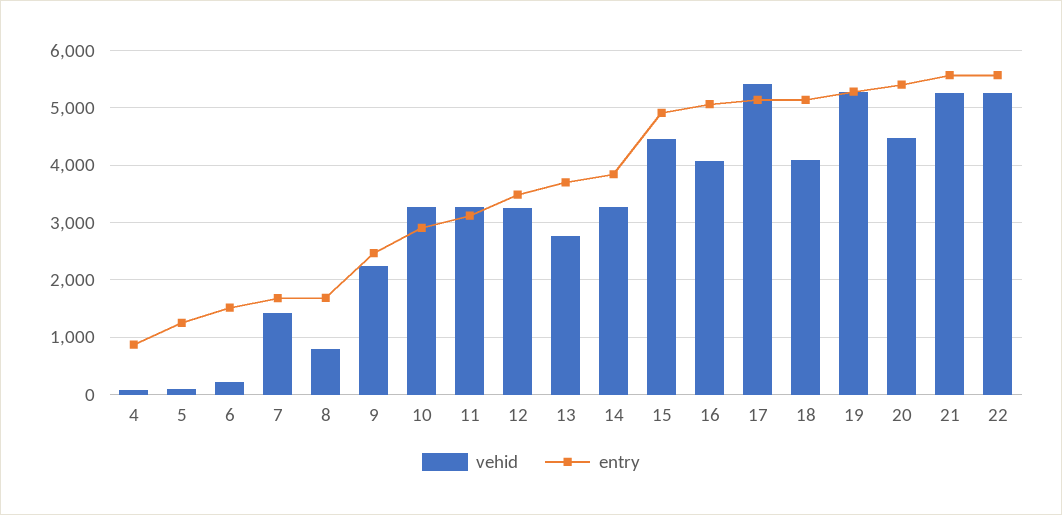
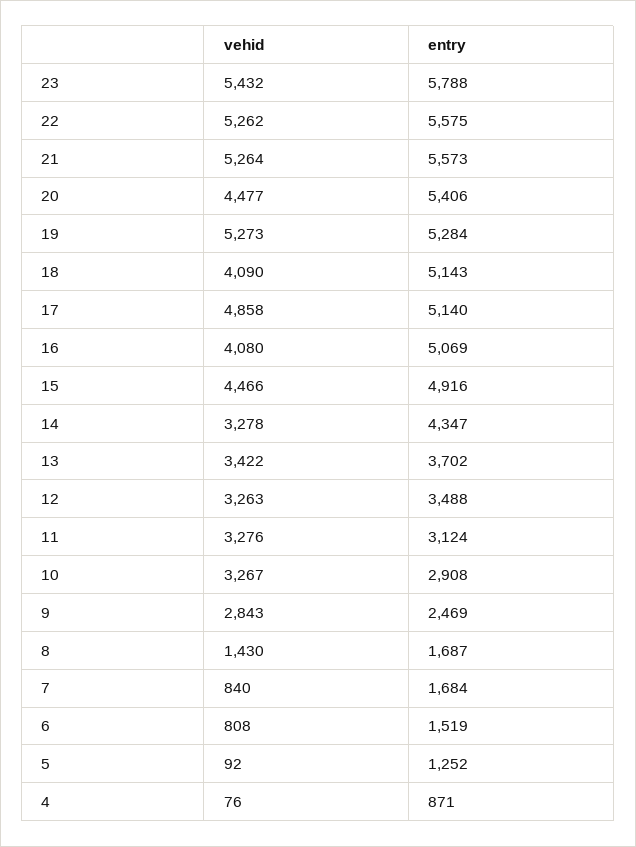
vehid, 6: 200 -> 808
vehid, 7: 1400 -> 840
vehid, 8: 800 -> 1430
vehid, 9: 2200 -> 2843
vehid, 13: 2800 -> 3422
entry, 14: 3800 -> 4347
vehid, 17: 5400 -> 4858
vehid, 23: none -> 5432
entry, 23: none -> 5788

